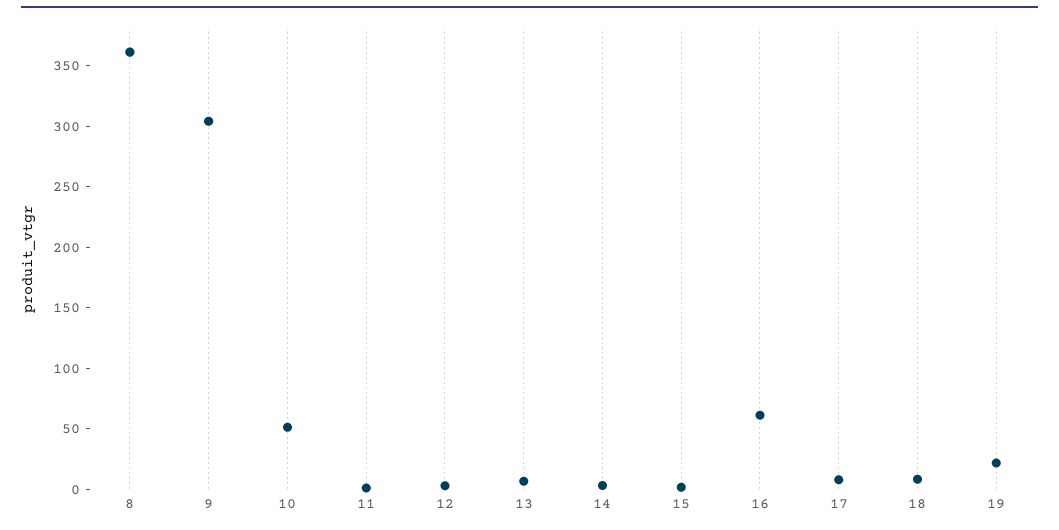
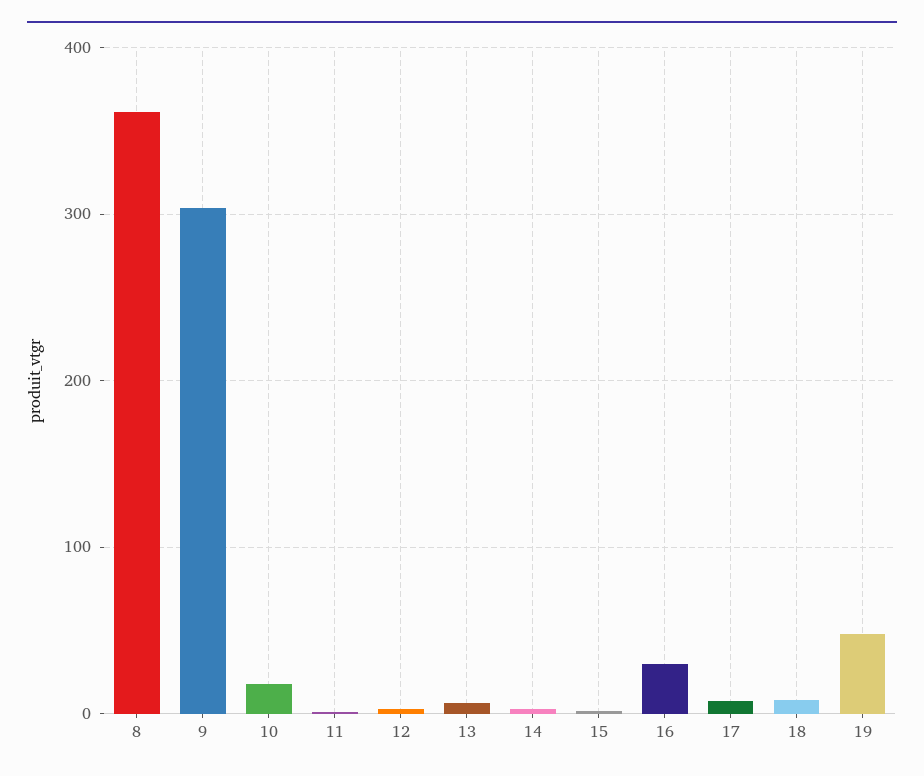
10: 50 -> 20
16: 60 -> 30
19: 20 -> 50

